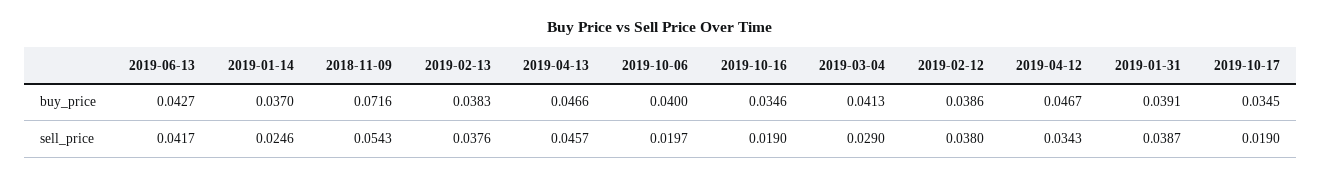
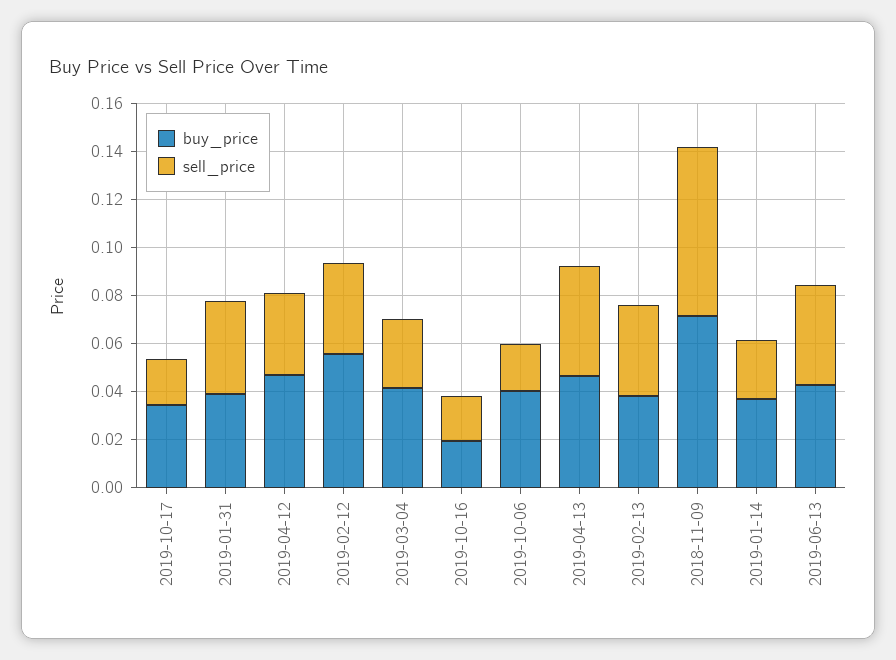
buy_price, 2019-10-16: 0.0346 -> 0.02
buy_price, 2019-02-12: 0.0386 -> 0.055
sell_price, 2018-11-09: 0.0543 -> 0.07

